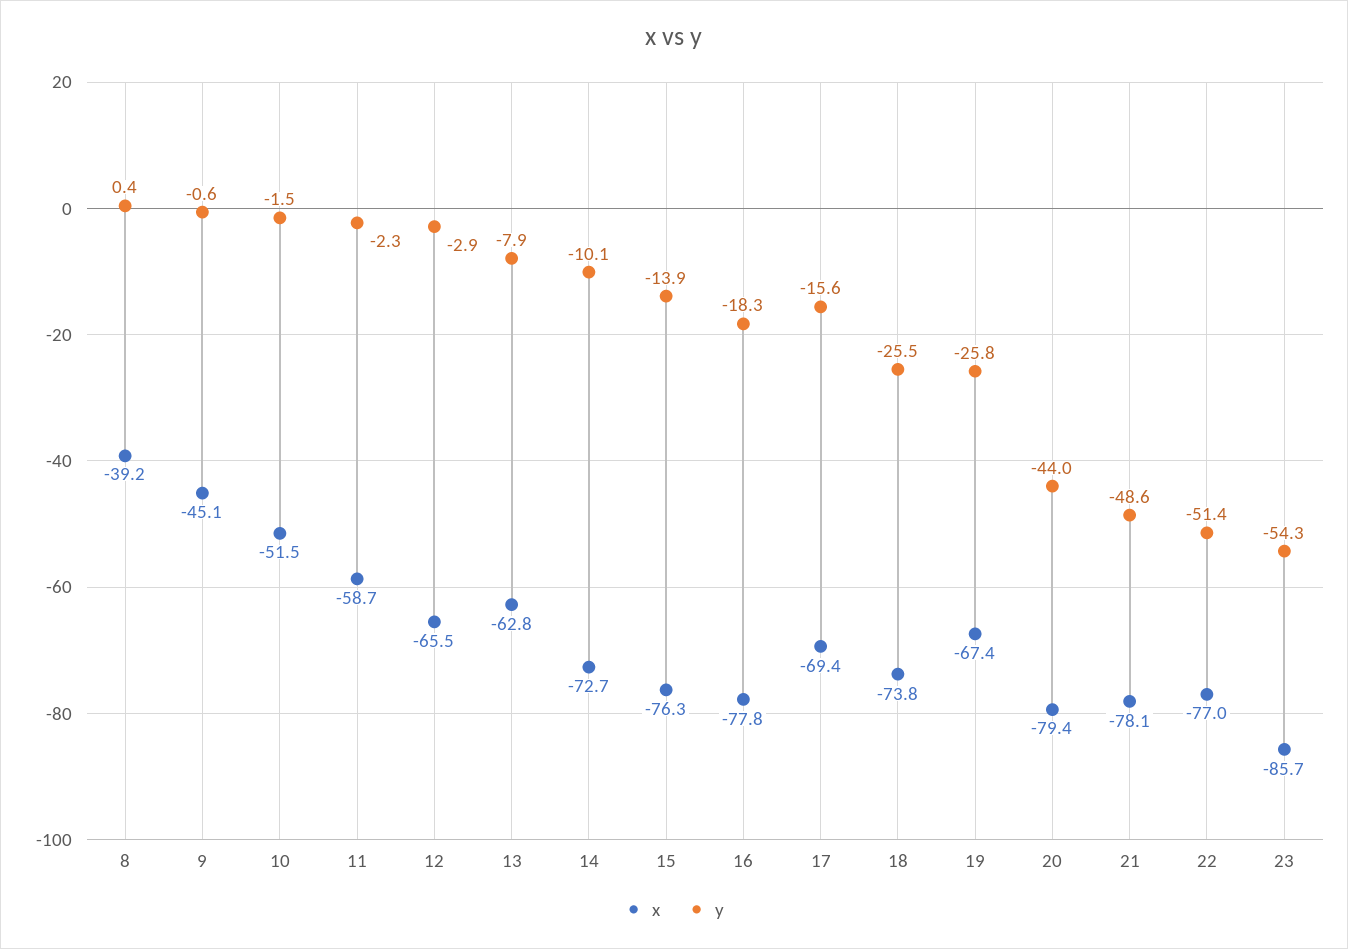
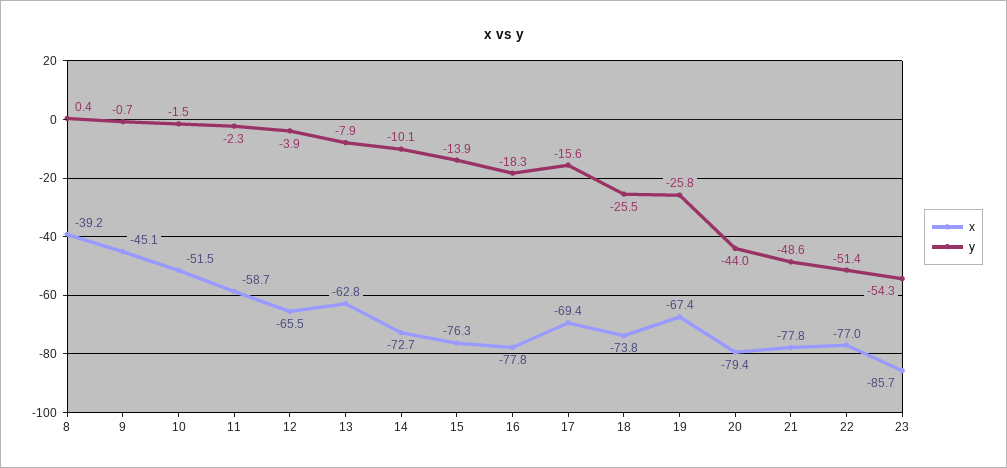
y, 9: -0.6 -> -0.7
y, 12: -2.9 -> -3.9
x, 21: -78.1 -> -77.8

